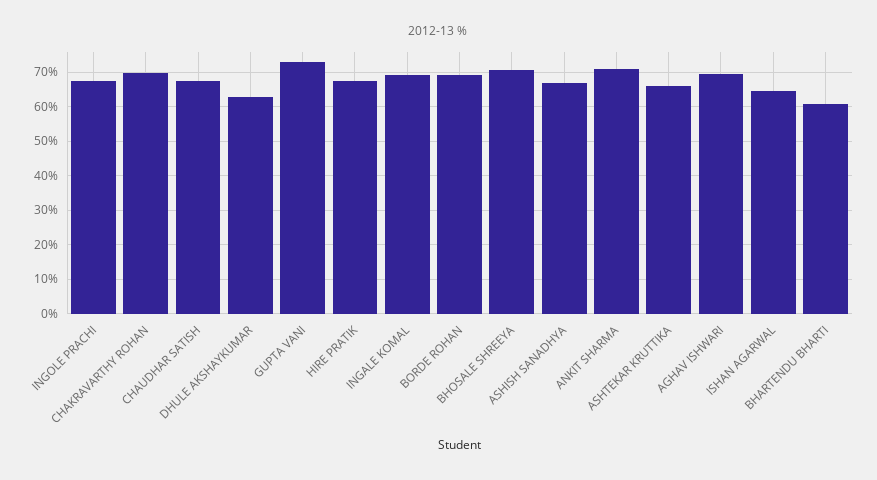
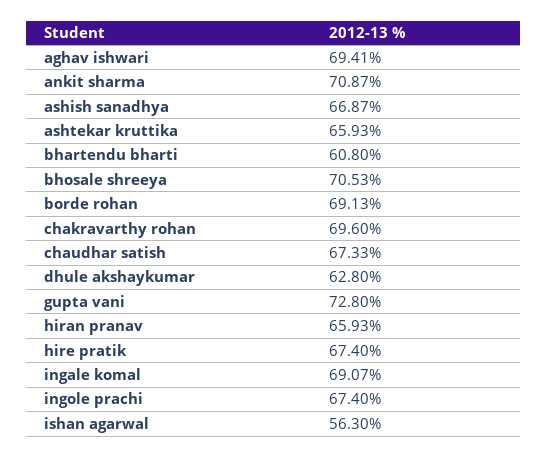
ISHAN AGARWAL: 64 -> 56.3
hiran pranav: none -> 65.93

